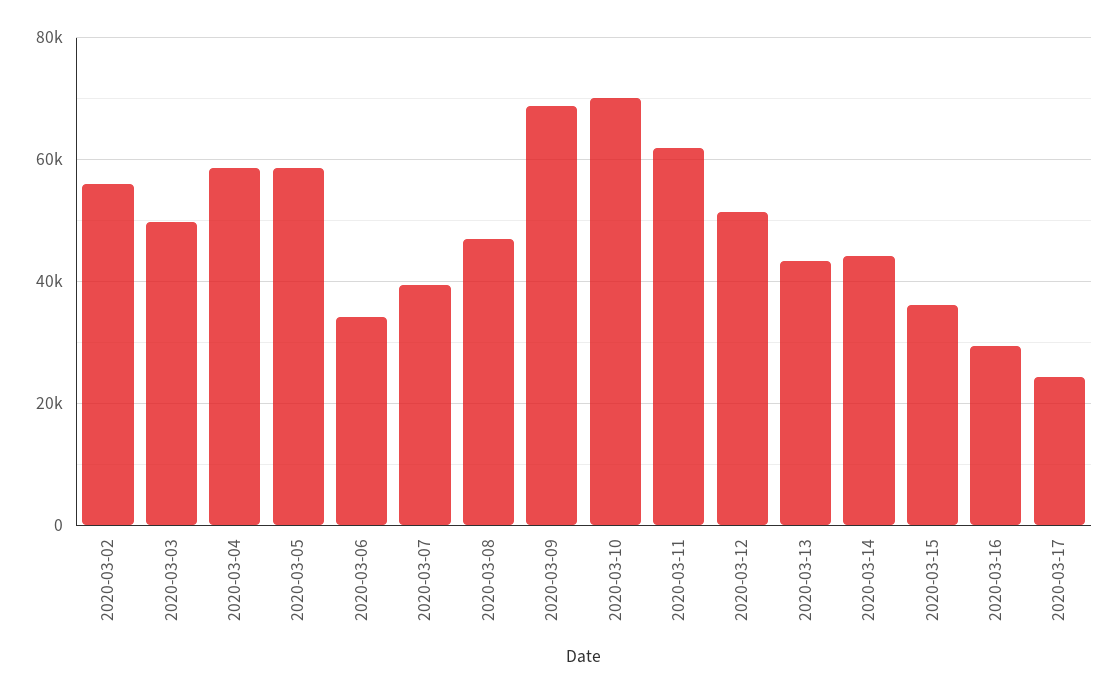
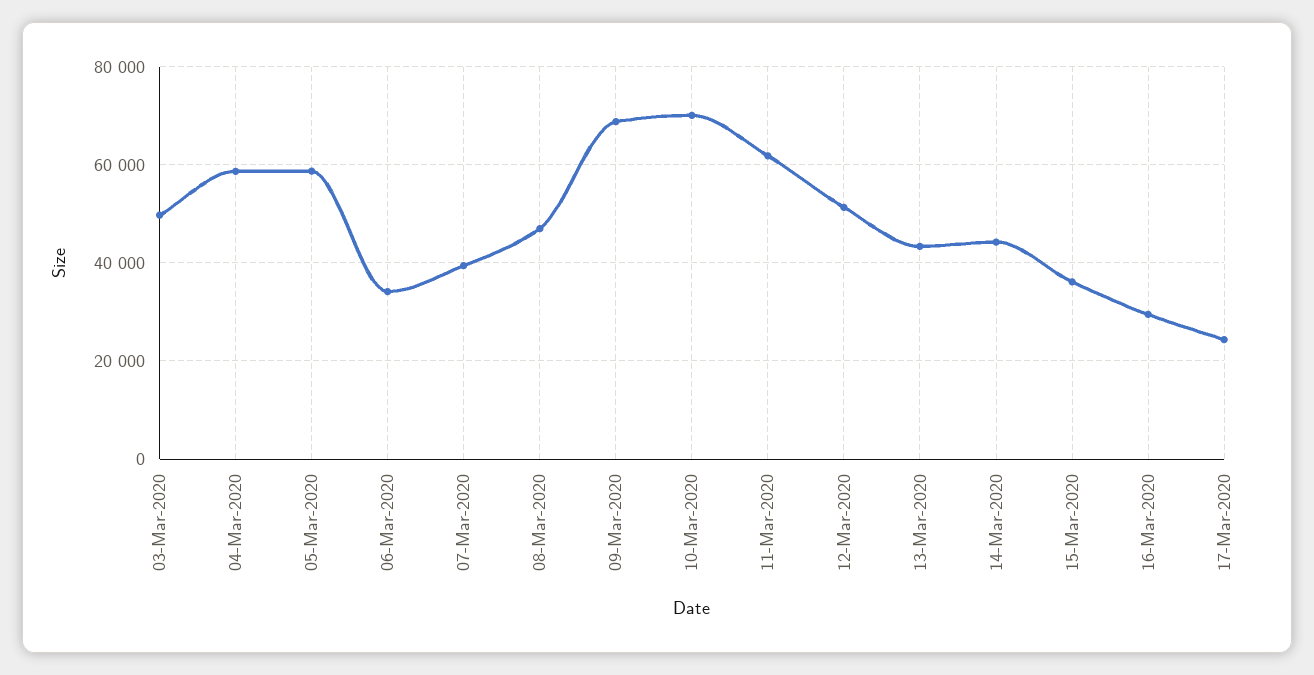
2020-03-02: 56000 -> none

